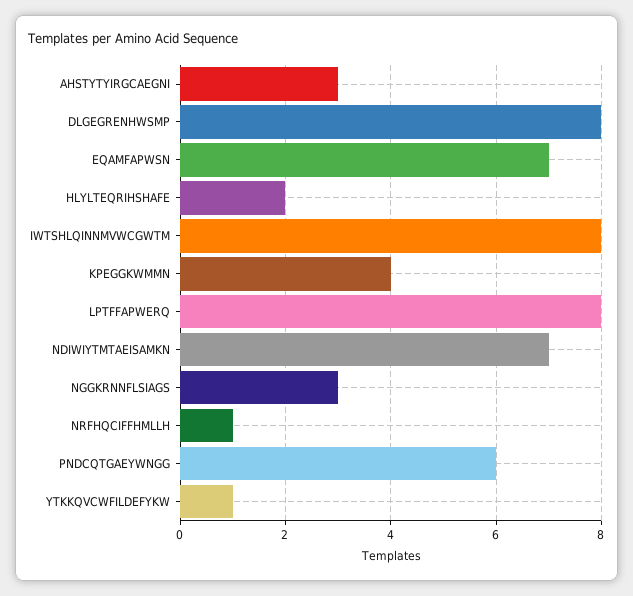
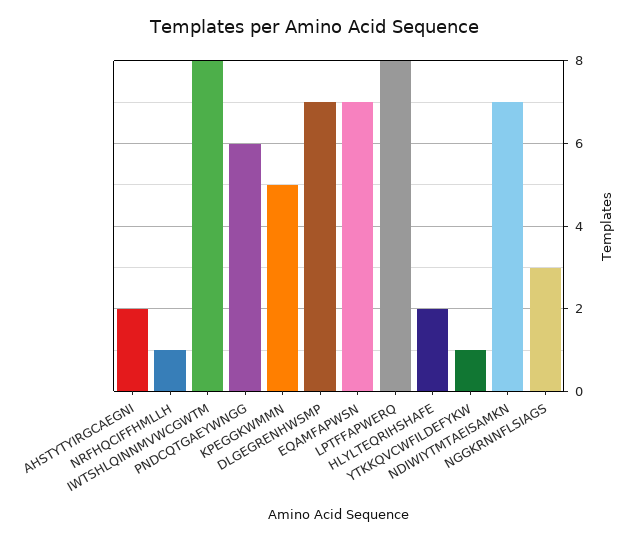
AHSTYTYIRGCAEGNI: 3 -> 2
DLGEGRENHWSMP: 8 -> 7
KPEGGKWMMN: 4 -> 5

